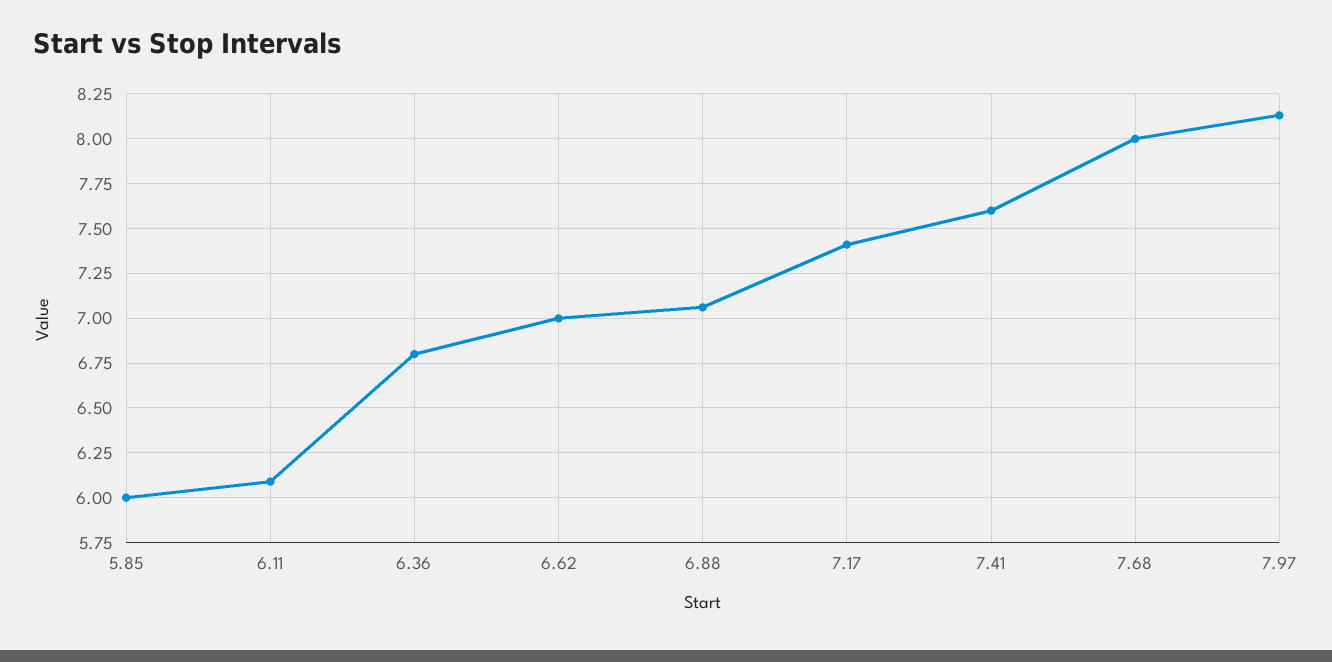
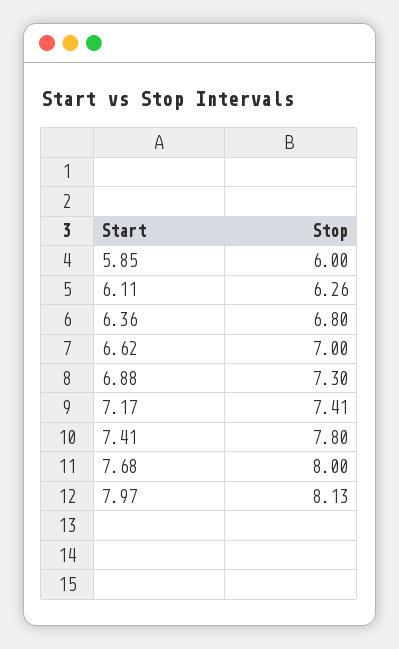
6.11: 6.1 -> 6.26
6.88: 7.05 -> 7.3
7.41: 7.6 -> 7.8

